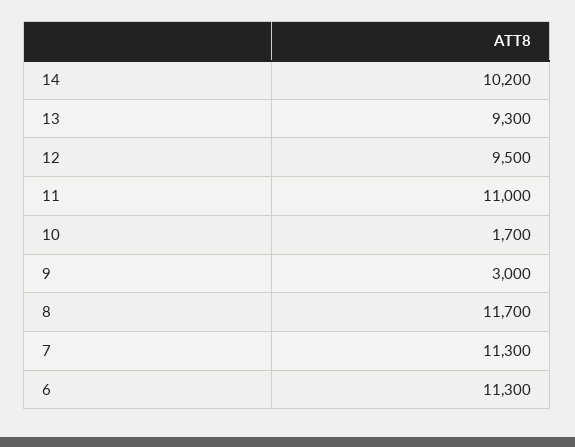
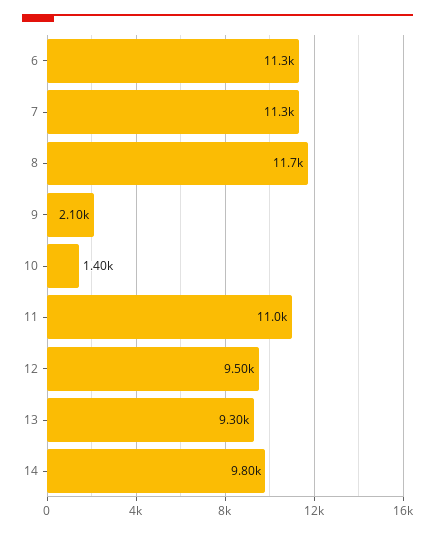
14: 10200 -> 9800
10: 1700 -> 1400
9: 3000 -> 2100

